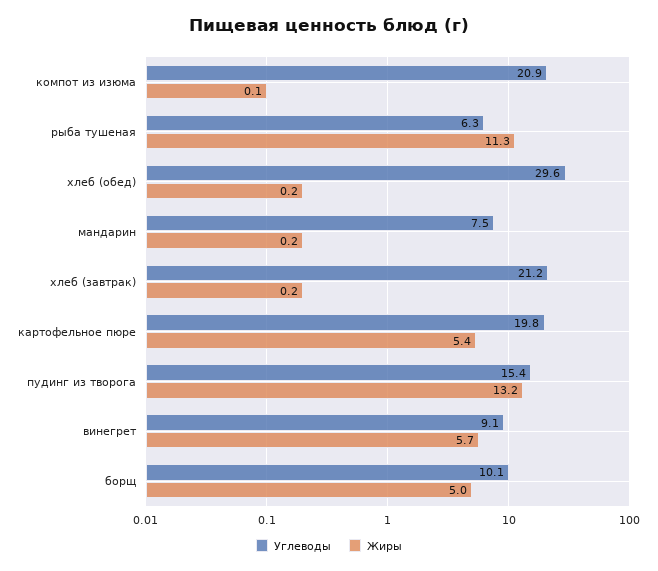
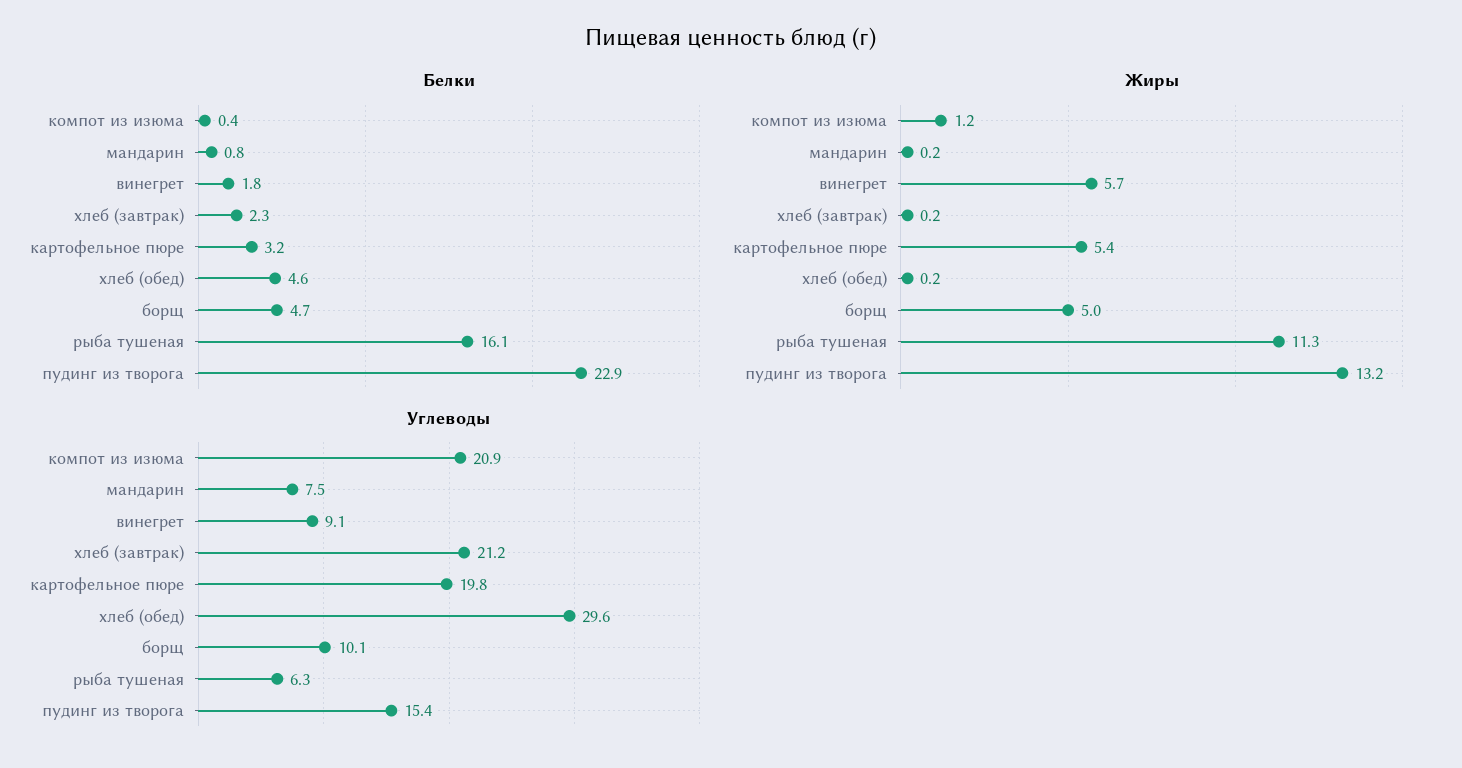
Жиры, компот из изюма: 0.1 -> 1.2
Белки, компот из изюма: none -> 0.4
Белки, мандарин: none -> 0.8
Белки, винегрет: none -> 1.8
Белки, хлеб (завтрак): none -> 2.3
Белки, картофельное пюре: none -> 3.2
Белки, хлеб (обед): none -> 4.6
Белки, борщ: none -> 4.7
Белки, рыба тушеная: none -> 16.1
Белки, пудинг из творога: none -> 22.9

